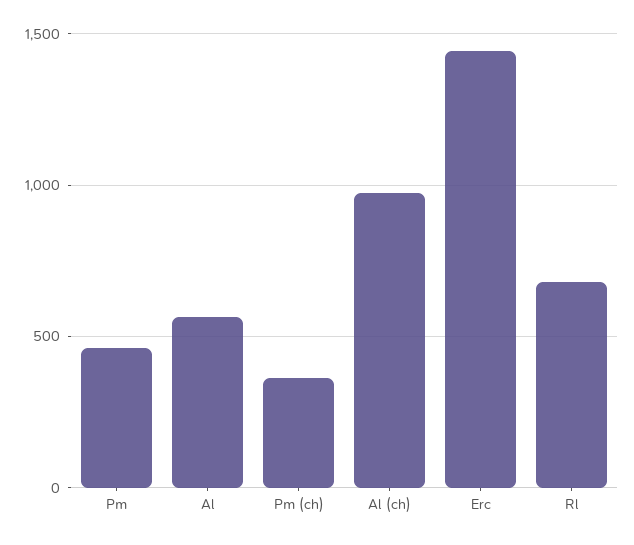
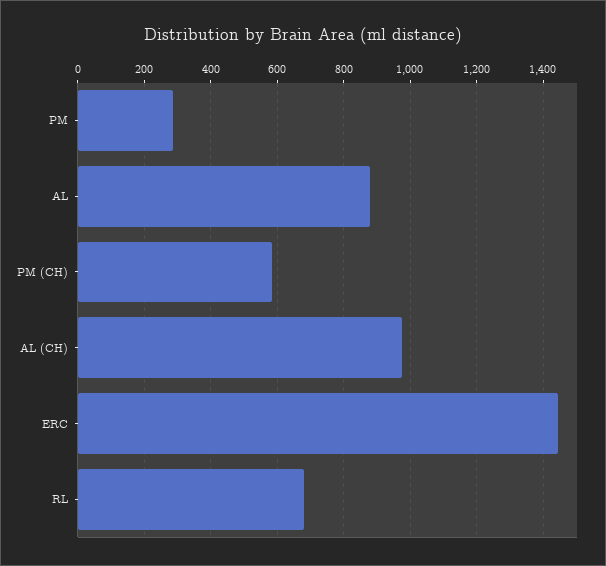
Pm: 450 -> 280
Al: 550 -> 880
Pm (ch): 350 -> 580

